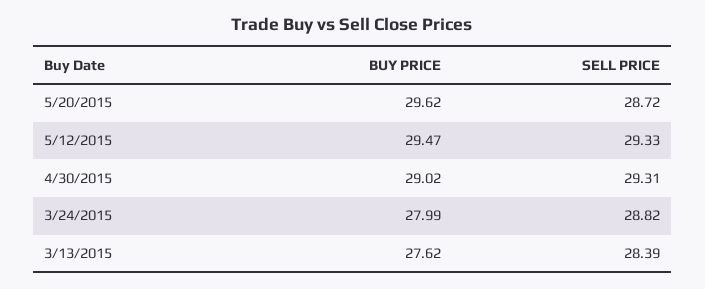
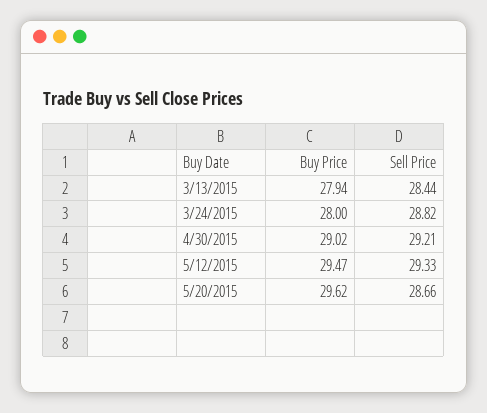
SELL PRICE, 5/20/2015: 28.72 -> 28.66
SELL PRICE, 4/30/2015: 29.31 -> 29.21
BUY PRICE, 3/24/2015: 27.99 -> 28
BUY PRICE, 3/13/2015: 27.62 -> 27.94
SELL PRICE, 3/13/2015: 28.39 -> 28.44

